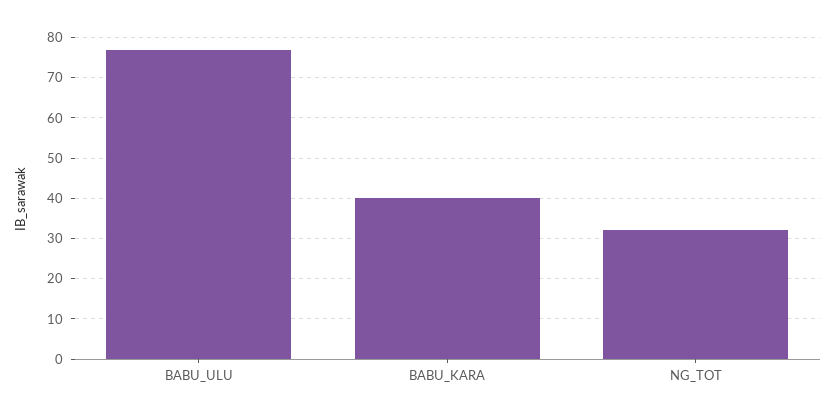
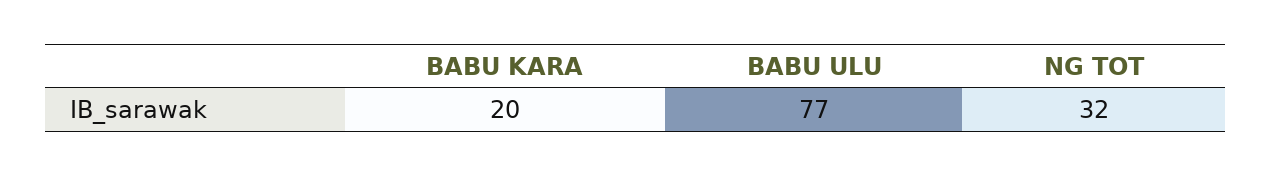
BABU_KARA: 40 -> 20

